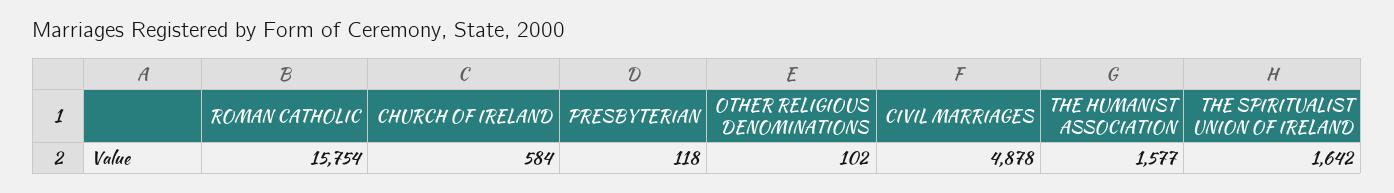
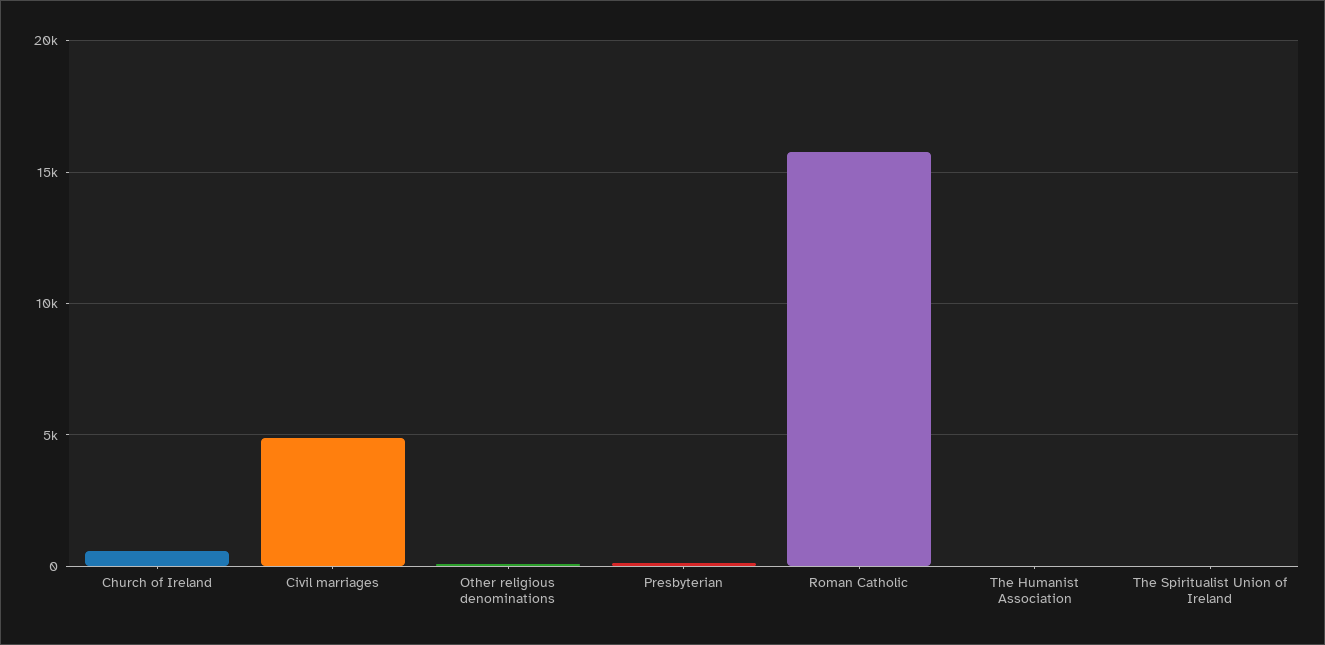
THE HUMANIST ASSOCIATION: 1577 -> 0
THE SPIRITUALIST UNION OF IRELAND: 1642 -> 0

